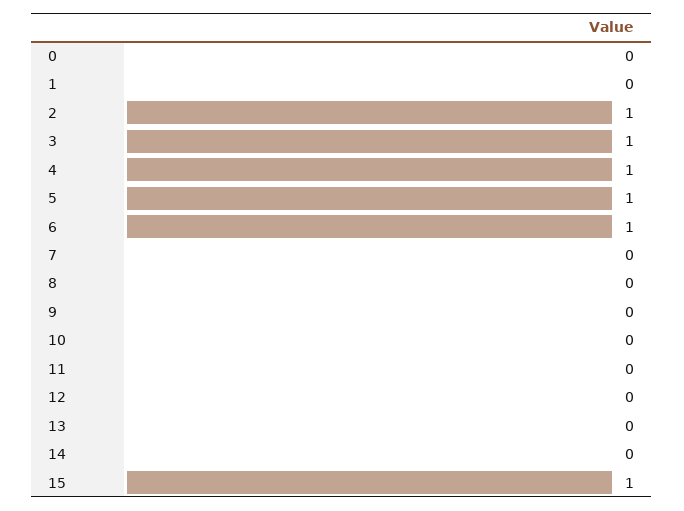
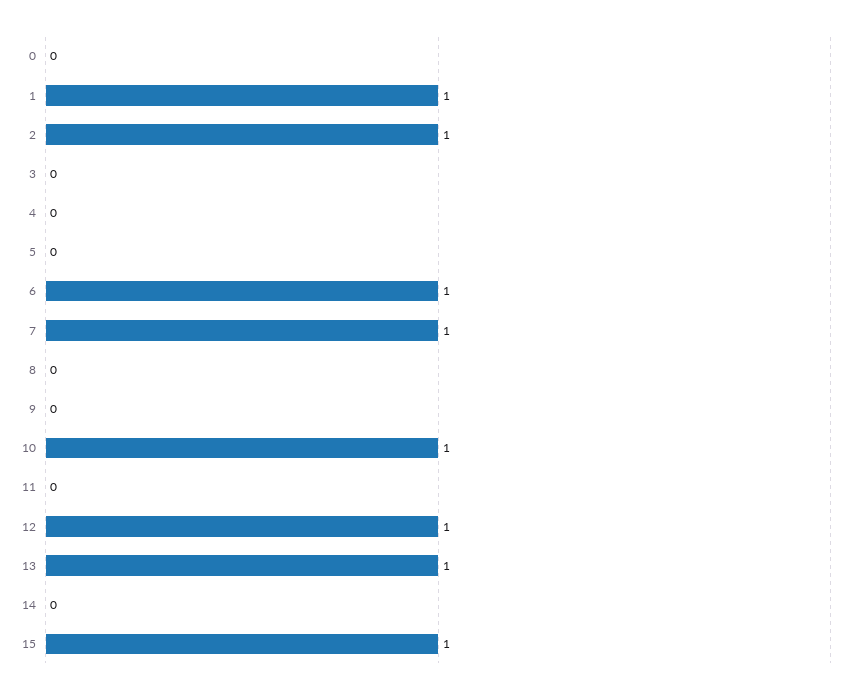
1: 0 -> 1
3: 1 -> 0
4: 1 -> 0
5: 1 -> 0
7: 0 -> 1
10: 0 -> 1
12: 0 -> 1
13: 0 -> 1

